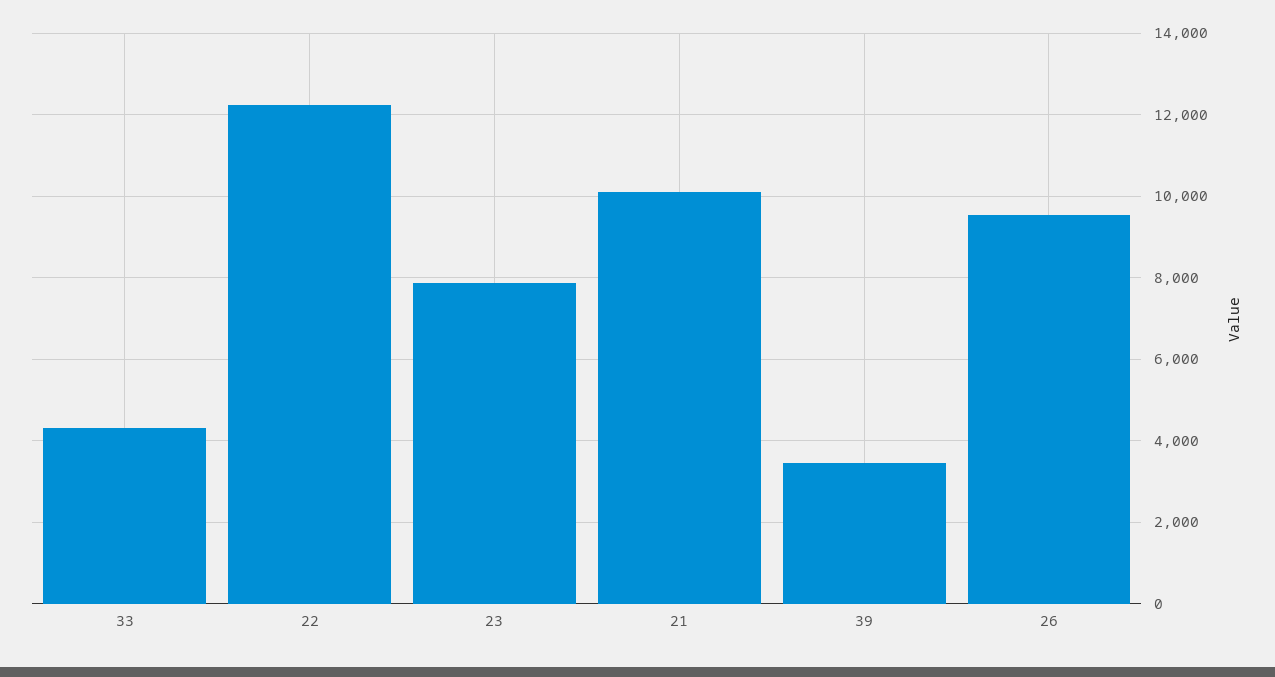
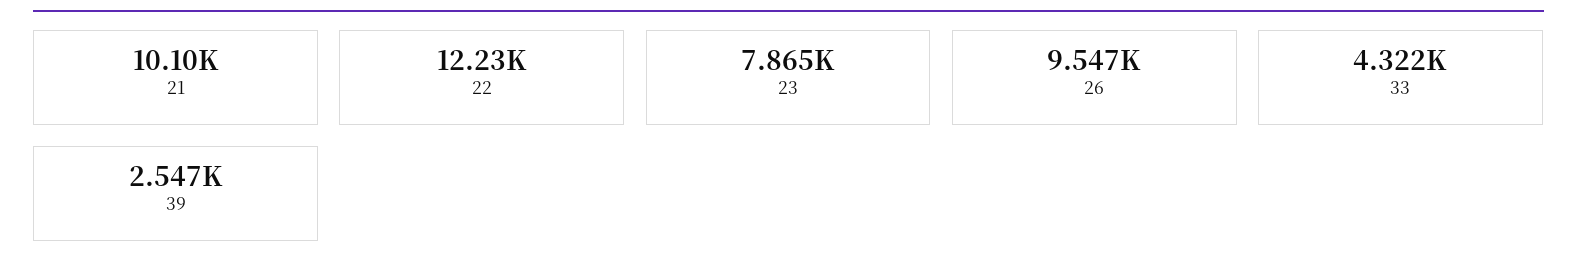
39: 3400 -> 2547

